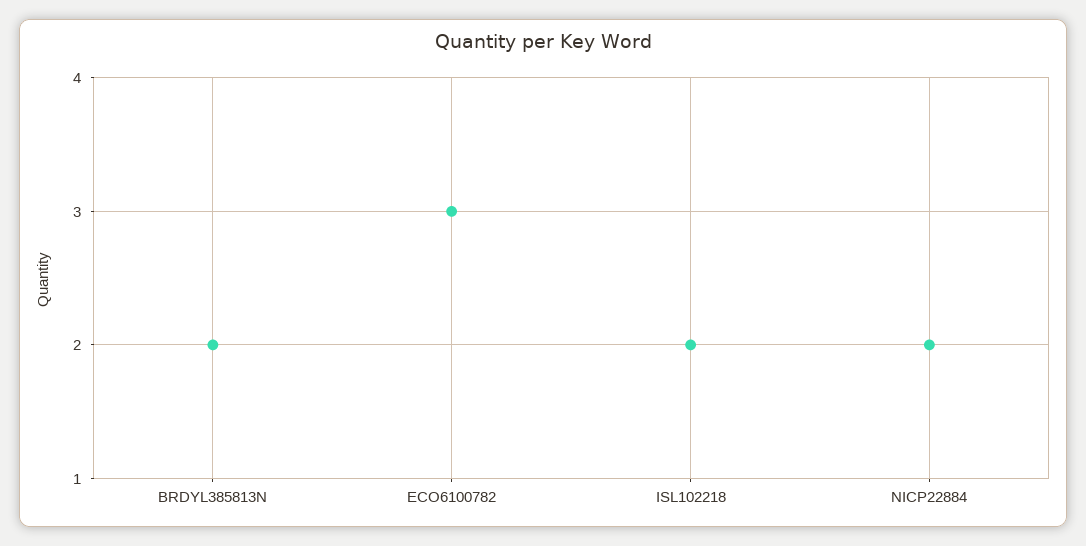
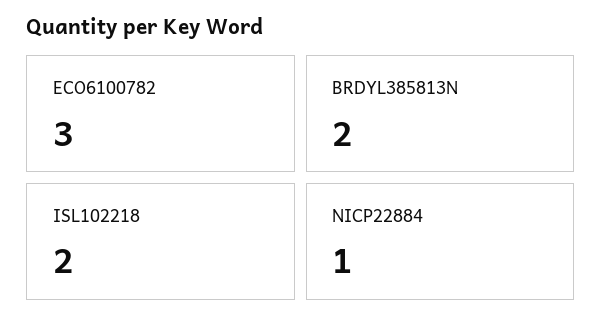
NICP22884: 2 -> 1

